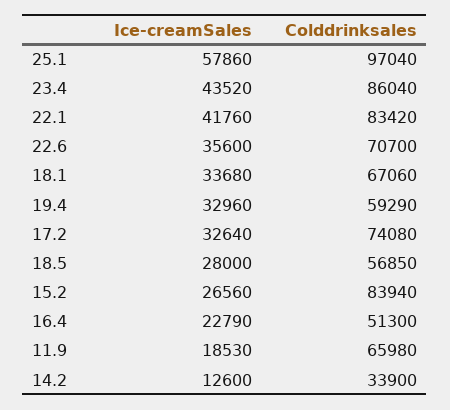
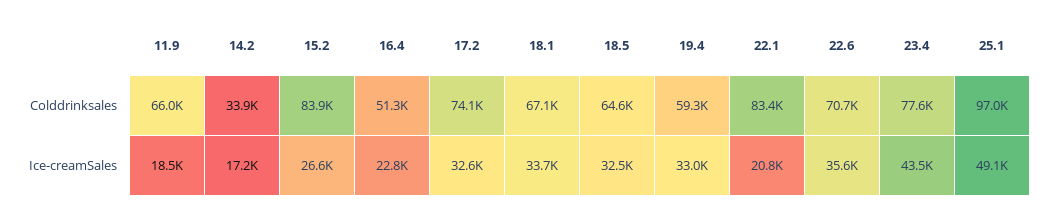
Ice-creamSales, 25.1: 57860 -> 49100
Colddrinksales, 23.4: 86040 -> 77600
Ice-creamSales, 22.1: 41760 -> 20800
Ice-creamSales, 18.5: 28000 -> 32500
Colddrinksales, 18.5: 56850 -> 64600
Ice-creamSales, 14.2: 12600 -> 17200

